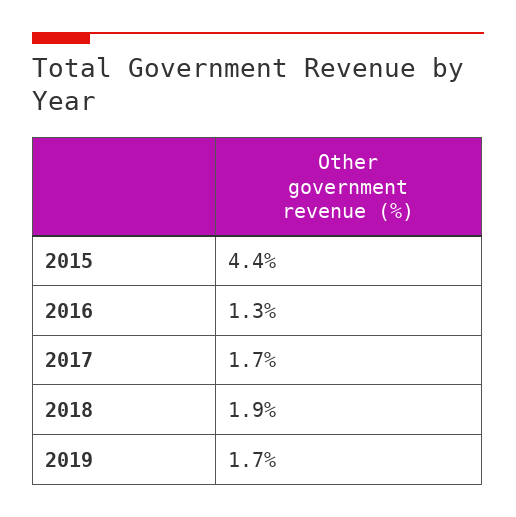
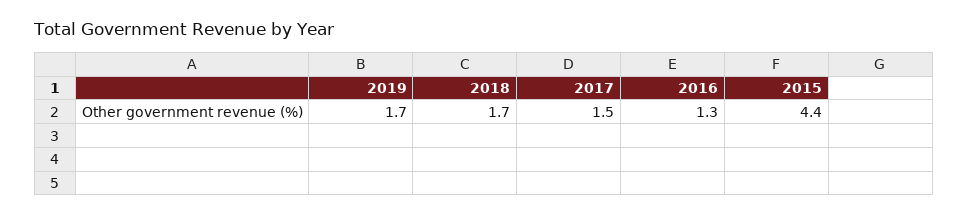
2017: 1.7 -> 1.5
2018: 1.9 -> 1.7

